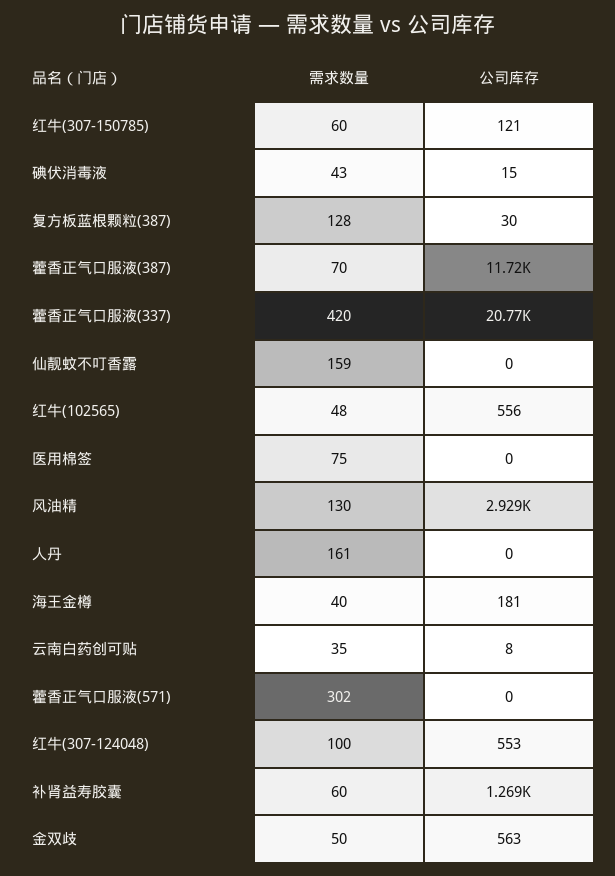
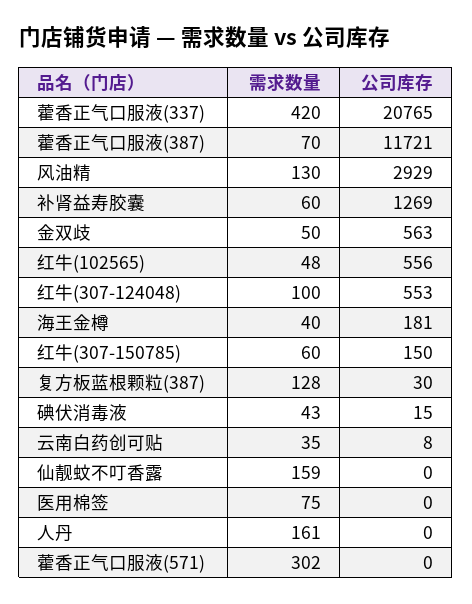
公司库存, 红牛(307-150785): 121 -> 150

